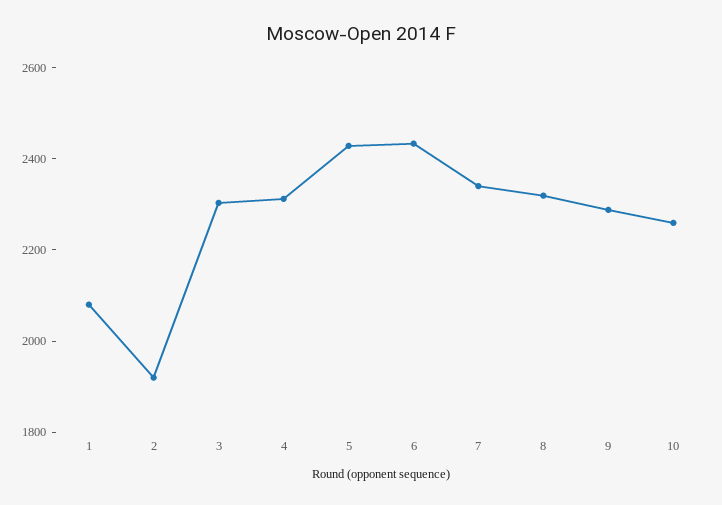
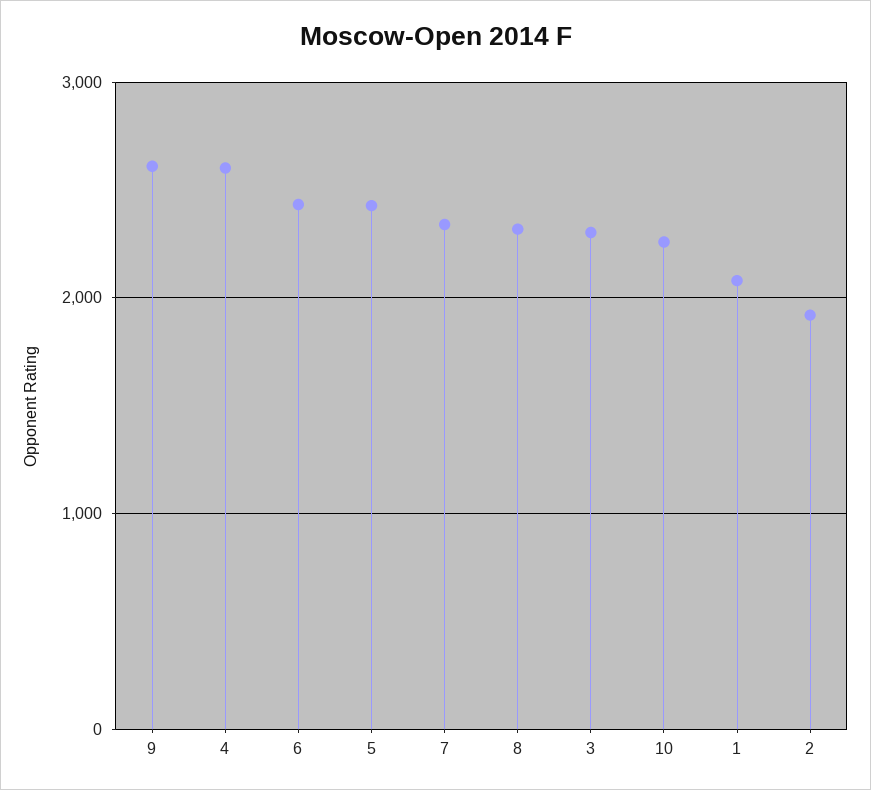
4: 2300 -> 2600
9: 2300 -> 2600

